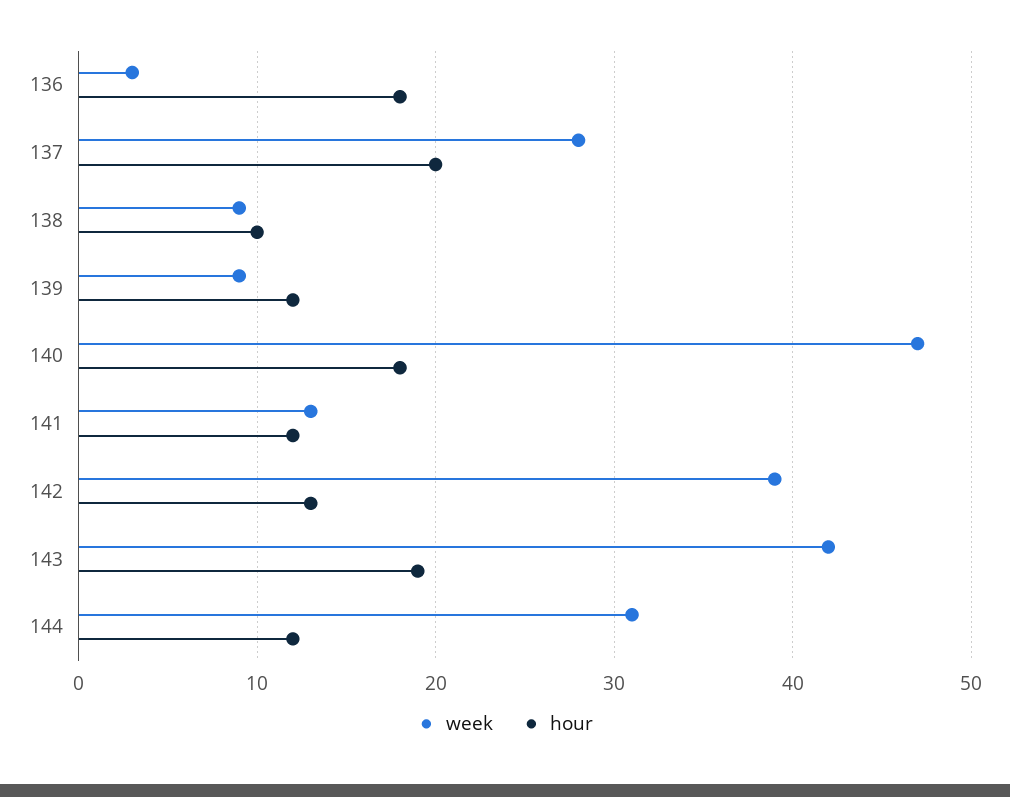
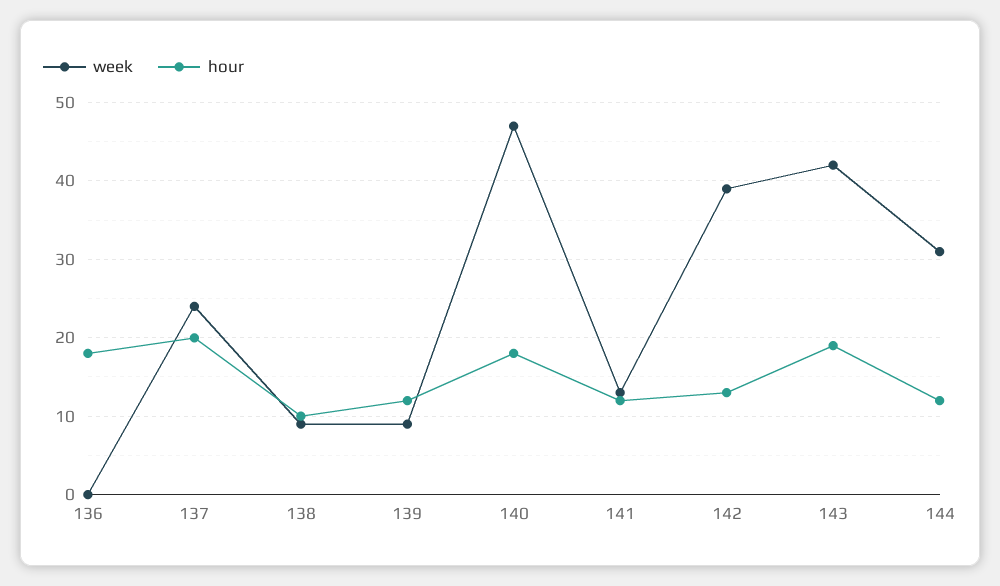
week, 136: 3 -> 0
week, 137: 28 -> 24

